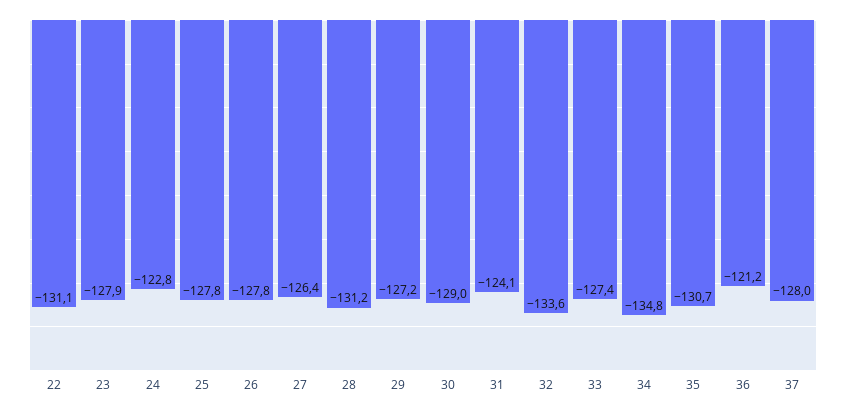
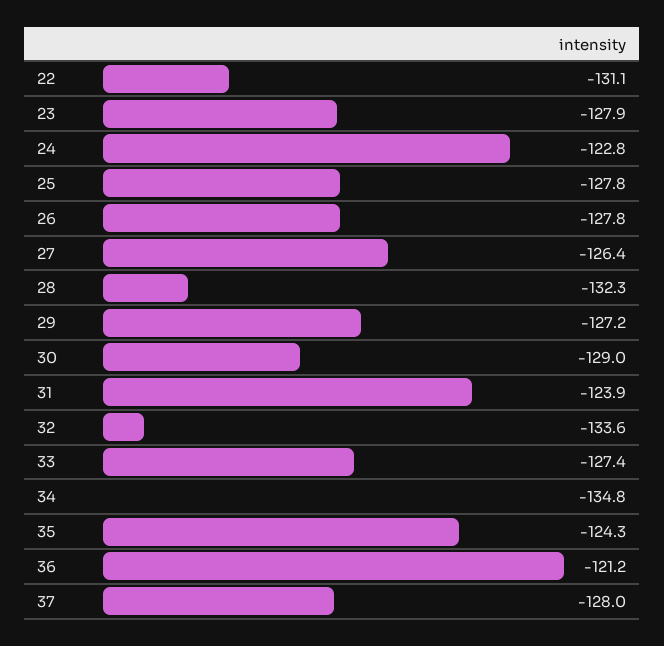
28: -131.2 -> -132.3
31: -124.1 -> -123.9
35: -130.7 -> -124.3

